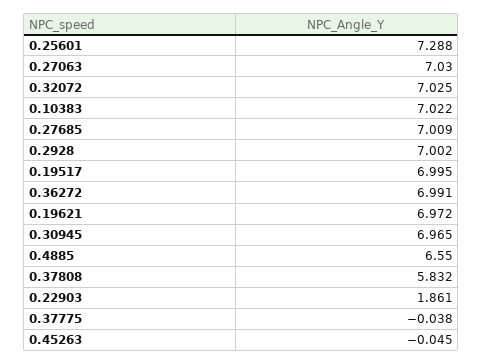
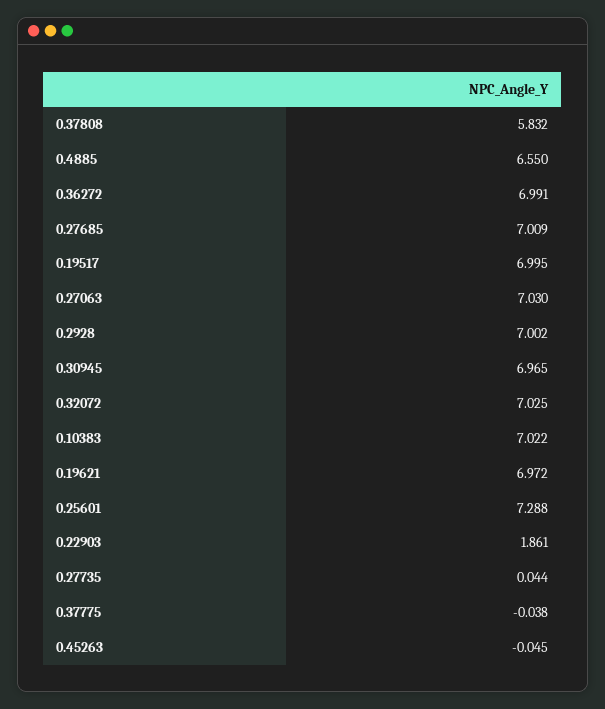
0.27735: none -> 0.044

